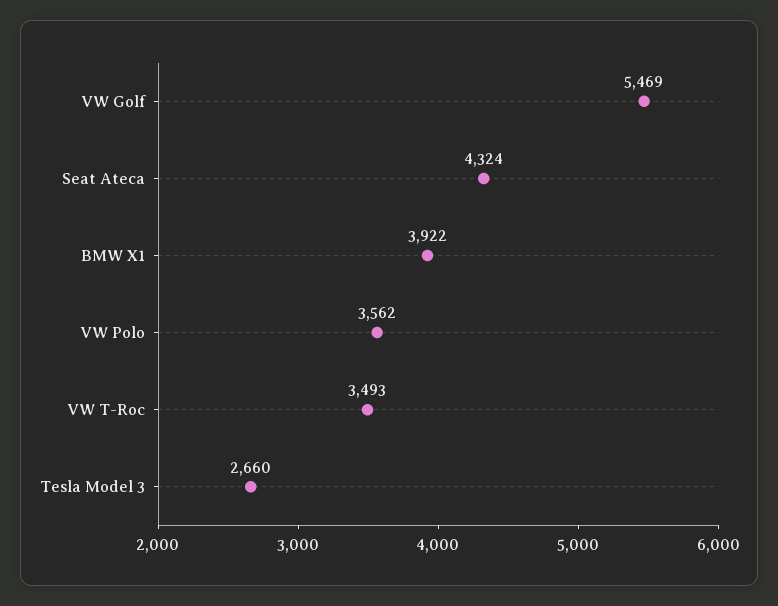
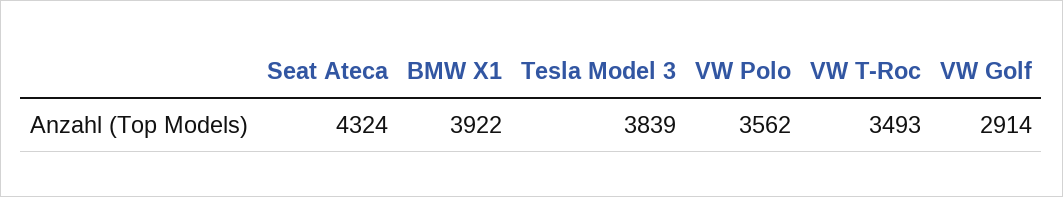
VW Golf: 5469 -> 2914
Tesla Model 3: 2660 -> 3839

